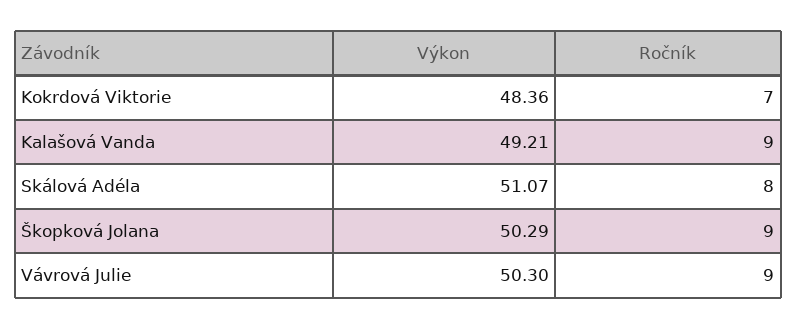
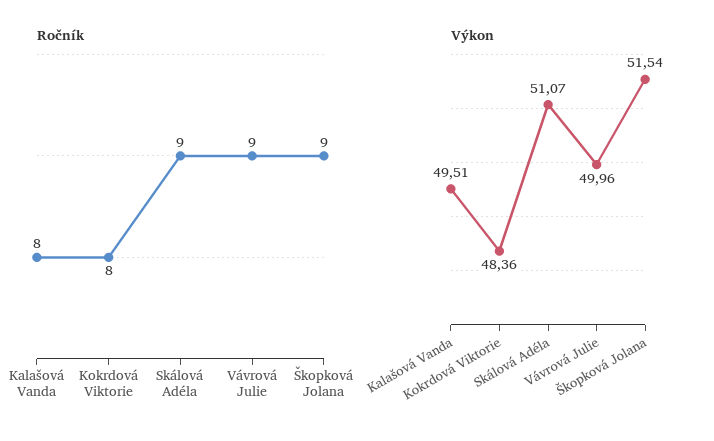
Ročník, Kokrdová Viktorie: 7 -> 8
Výkon, Kalašová Vanda: 49.21 -> 49.51
Ročník, Kalašová Vanda: 9 -> 8
Ročník, Skálová Adéla: 8 -> 9
Výkon, Škopková Jolana: 50.29 -> 51.54
Výkon, Vávrová Julie: 50.3 -> 49.96

